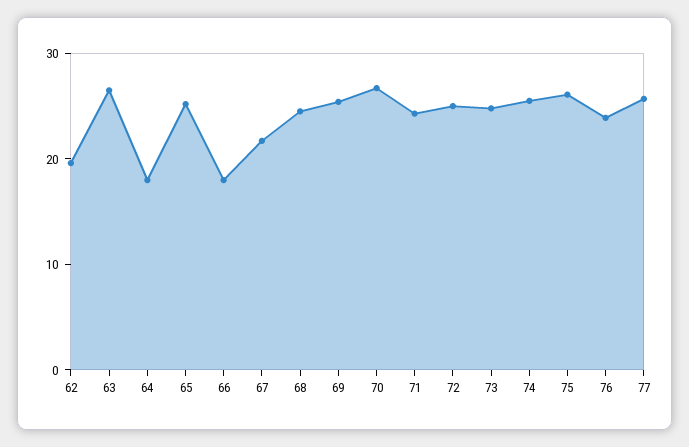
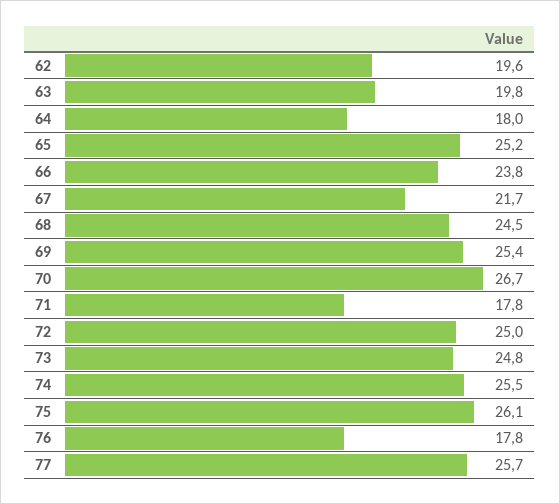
63: 26 -> 19.8
66: 18 -> 23.8
71: 24 -> 17.8
76: 24 -> 17.8

